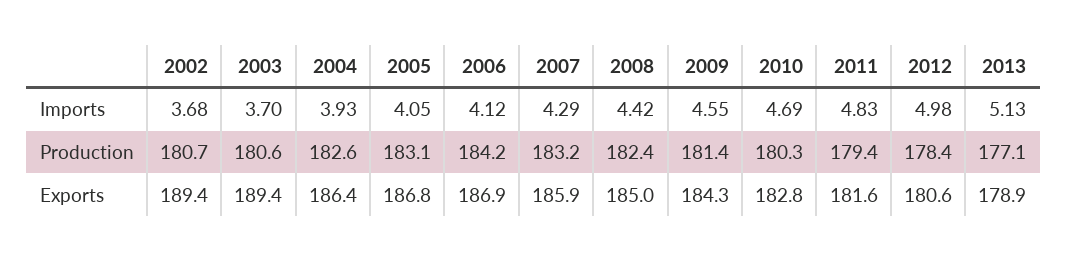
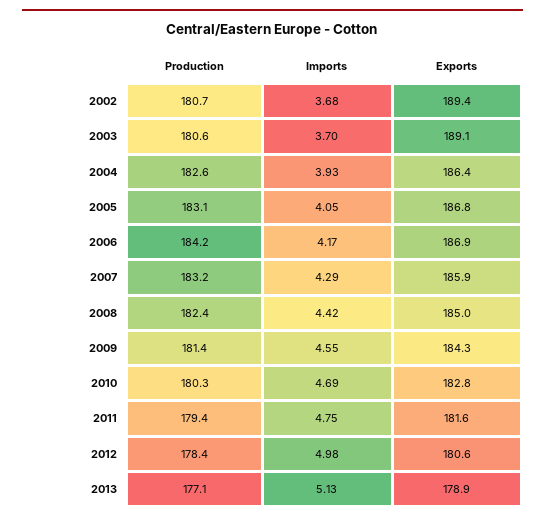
2006, Imports: 4.12 -> 4.17
2011, Imports: 4.83 -> 4.75
2003, Exports: 189.4 -> 189.1

